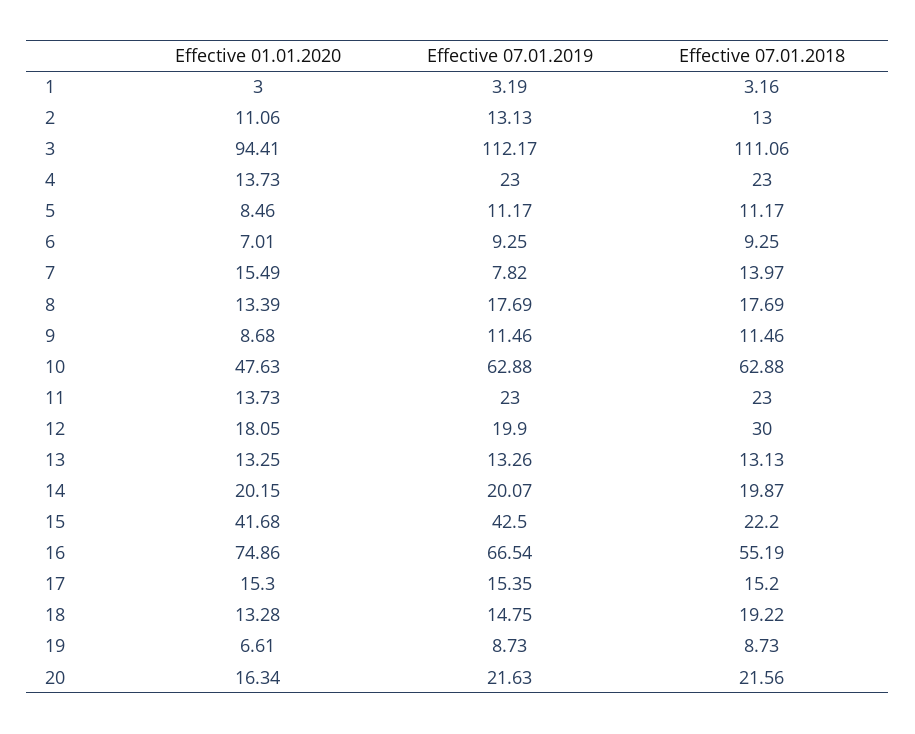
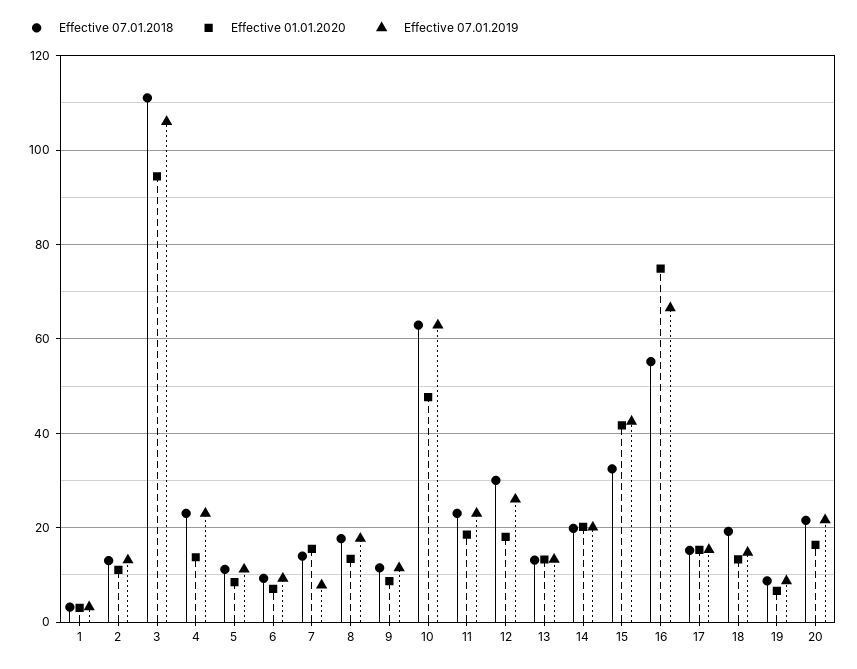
Effective 07.01.2019, 3: 112.17 -> 106
Effective 01.01.2020, 11: 13.73 -> 18
Effective 07.01.2019, 12: 19.9 -> 26
Effective 07.01.2018, 15: 22.2 -> 32

